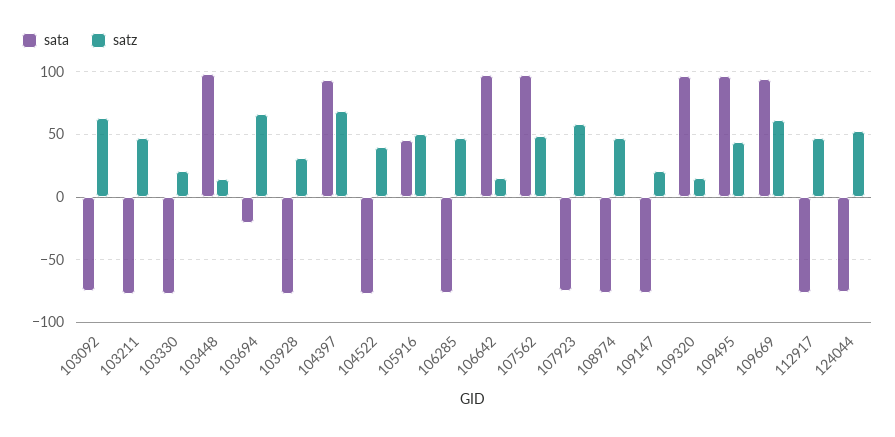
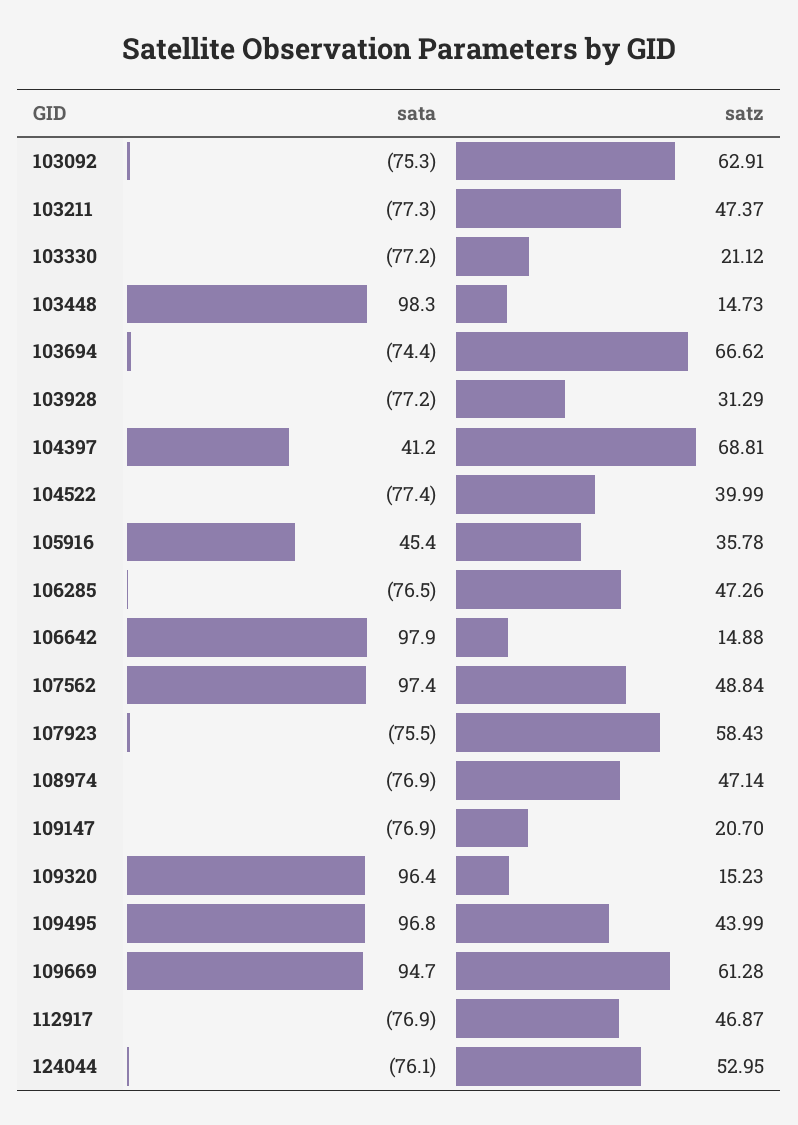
sata, 103694: -20 -> -74.4
sata, 104397: 95 -> 41.2
satz, 105916: 50 -> 35.78

